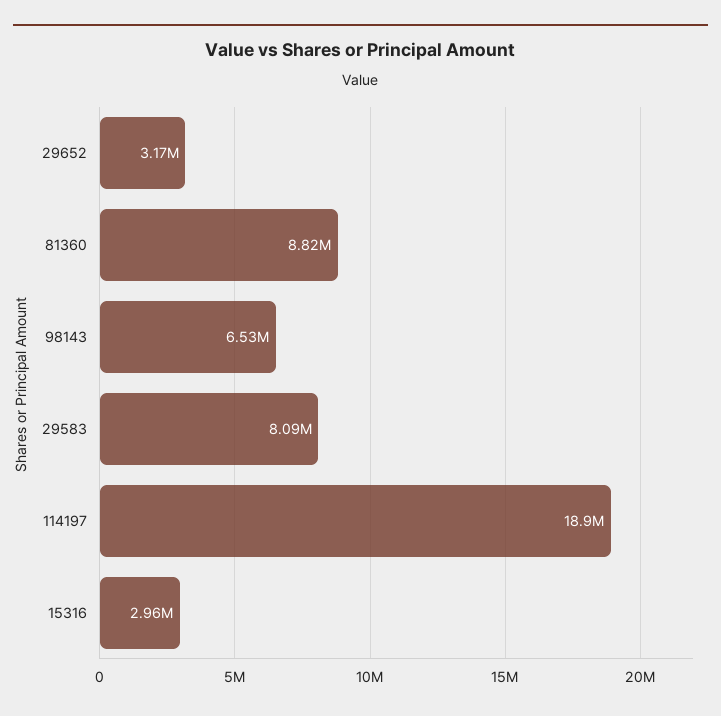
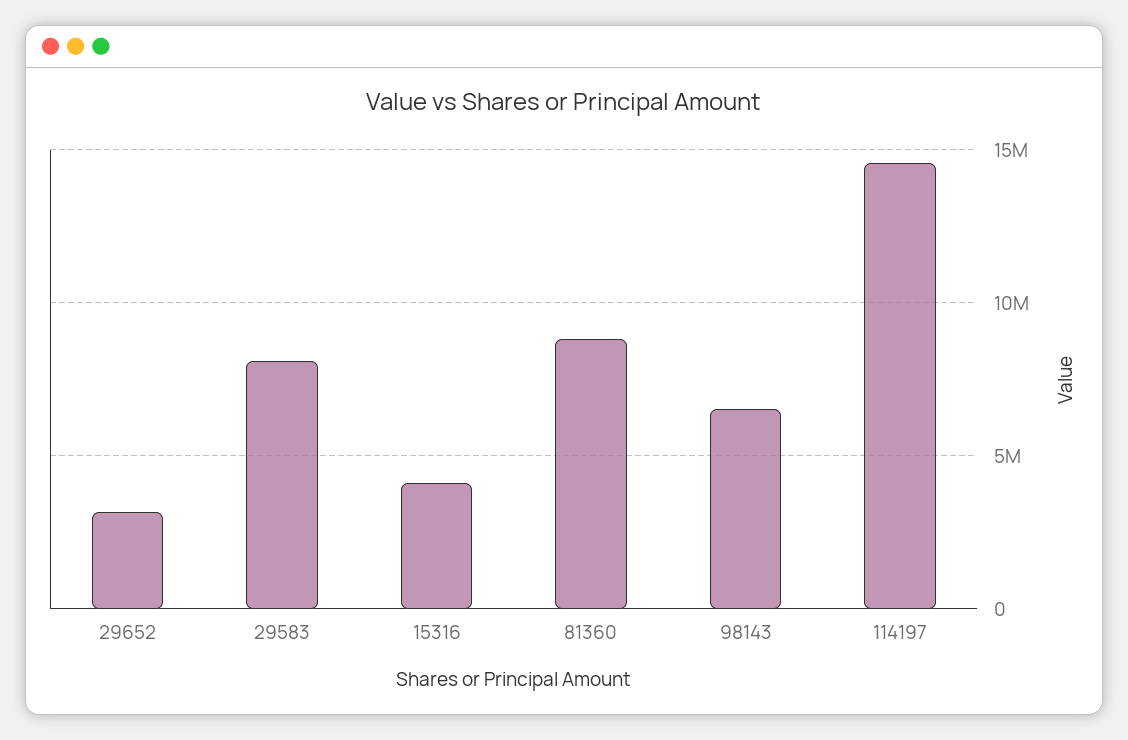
114197: 18900000 -> 14500000
15316: 2960000 -> 4000000

